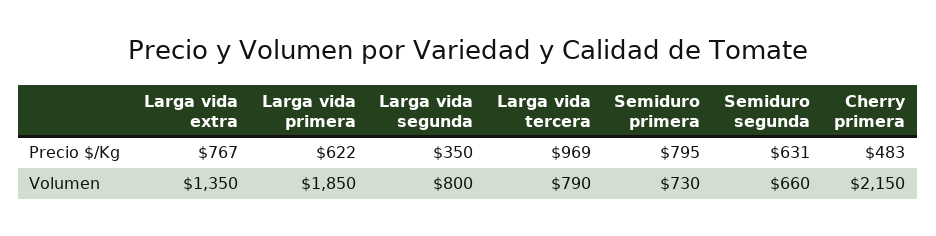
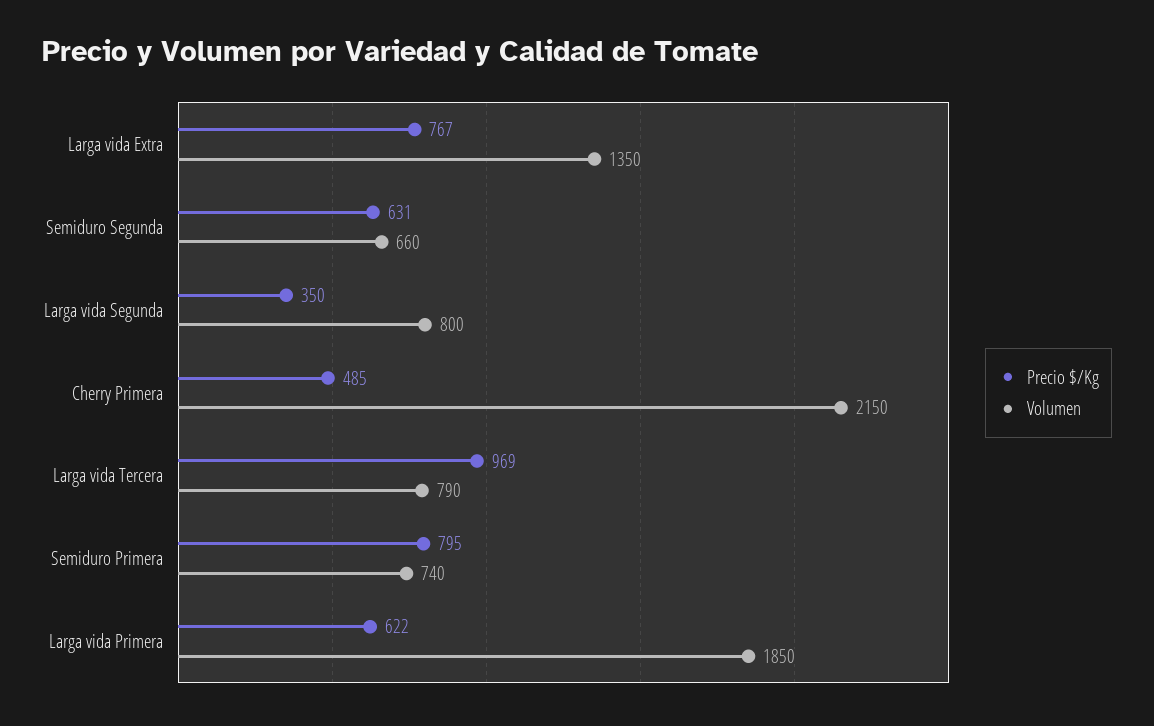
Precio $/Kg, Cherry primera: 483 -> 485
Volumen, Semiduro primera: 730 -> 740

